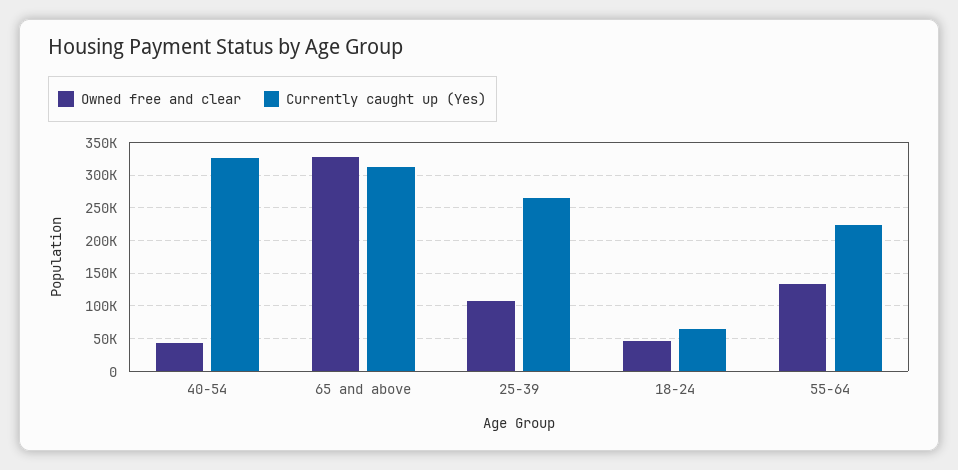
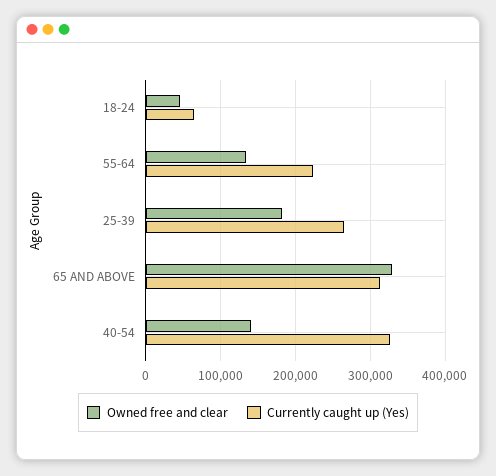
Owned free and clear, 40-54: 40000 -> 140000
Owned free and clear, 25-39: 110000 -> 180000

